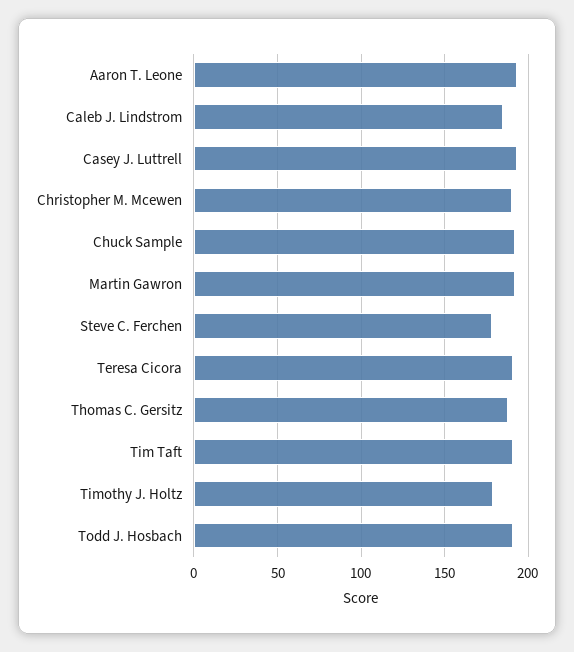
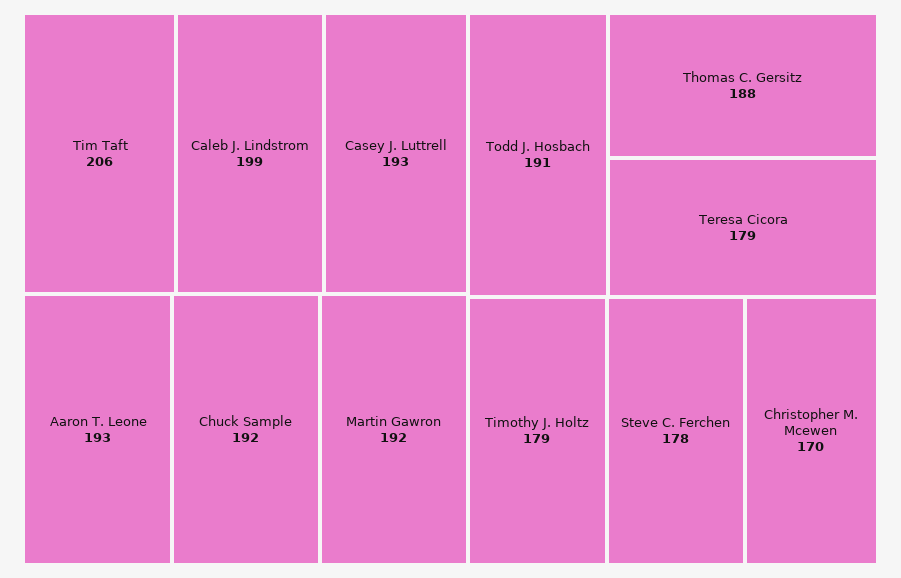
Caleb J. Lindstrom: 185 -> 199
Christopher M. Mcewen: 190 -> 170
Teresa Cicora: 190 -> 179
Tim Taft: 190 -> 206

